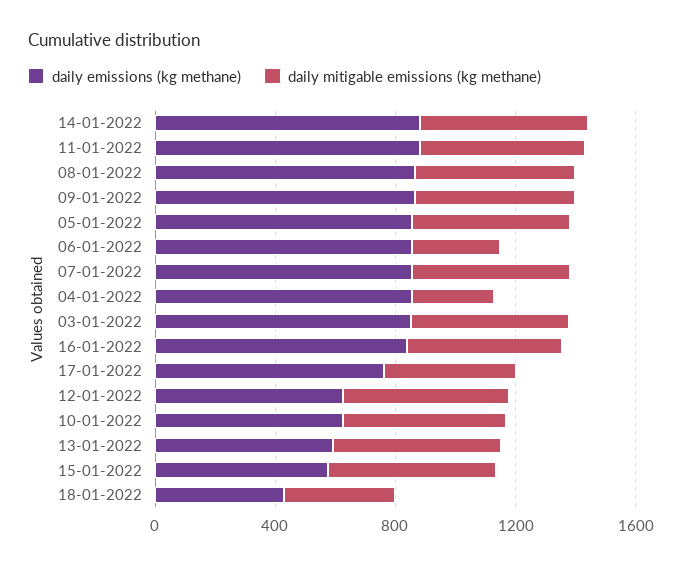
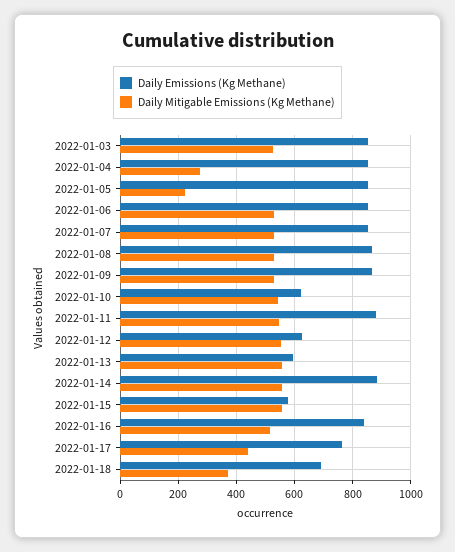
daily mitigable emissions (kg methane), 05-01-2022: 500 -> 225
daily mitigable emissions (kg methane), 06-01-2022: 300 -> 525
daily emissions (kg methane), 18-01-2022: 400 -> 700

